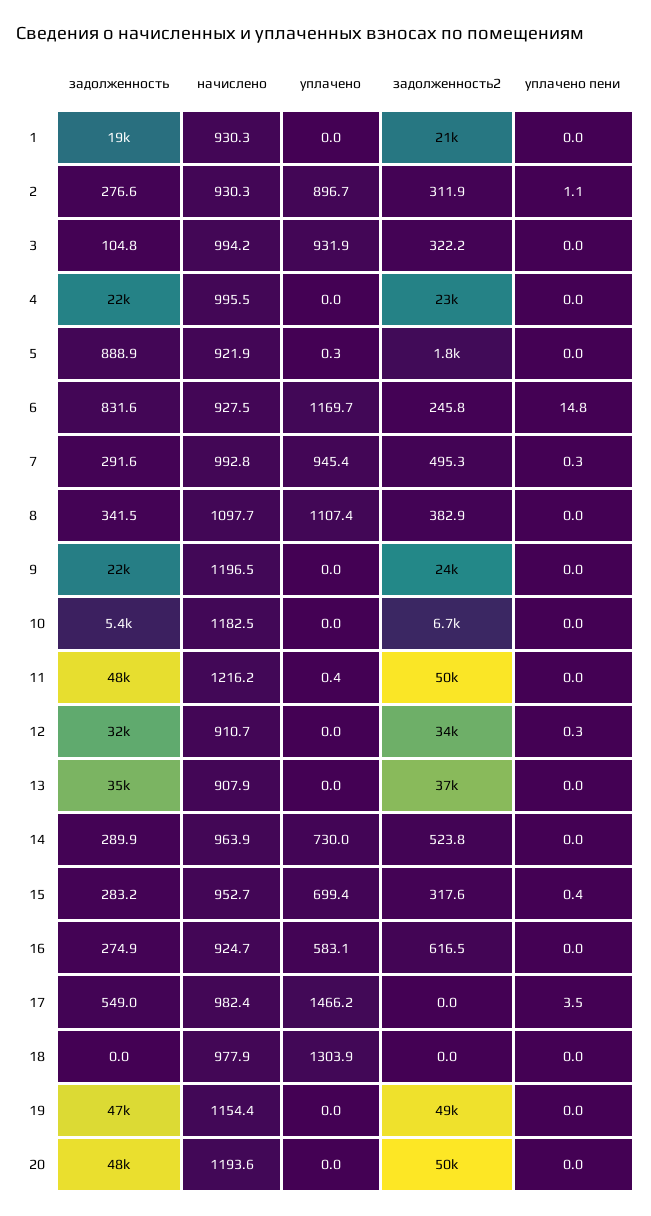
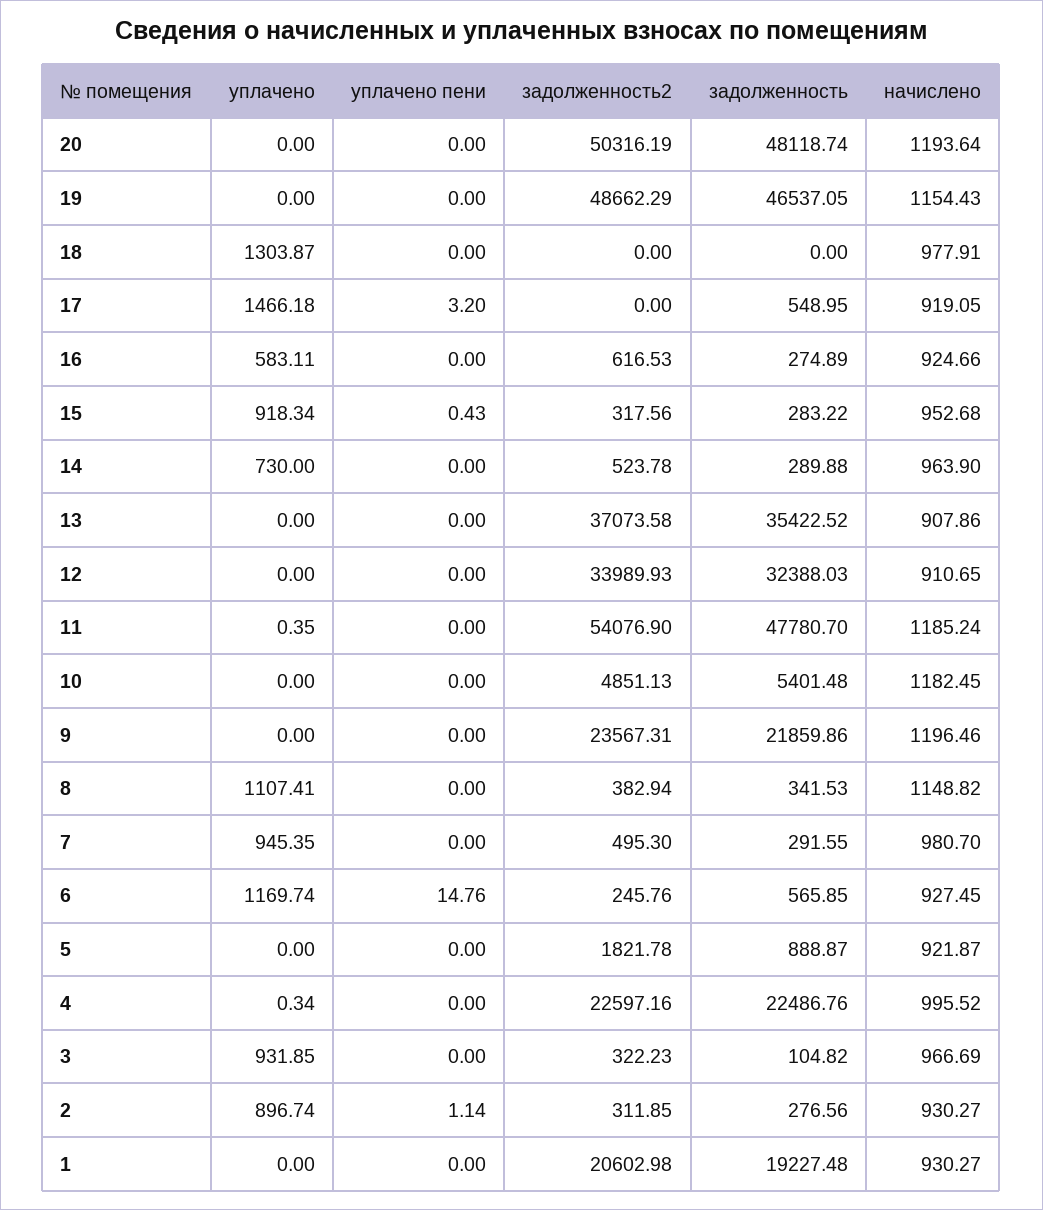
начислено, 3: 994.2 -> 966.69
уплачено, 4: 0 -> 0.34
уплачено, 5: 0.3 -> 0
задолженность, 6: 831.6 -> 565.85
начислено, 7: 992.8 -> 980.7
уплачено пени, 7: 0.3 -> 0
начислено, 8: 1097.7 -> 1148.82
задолженность2, 10: 6700 -> 4851.13
начислено, 11: 1216.2 -> 1185.24
задолженность2, 11: 50000 -> 54076.9
уплачено пени, 12: 0.3 -> 0
уплачено, 15: 699.4 -> 918.34
начислено, 17: 982.4 -> 919.05
уплачено пени, 17: 3.5 -> 3.2

